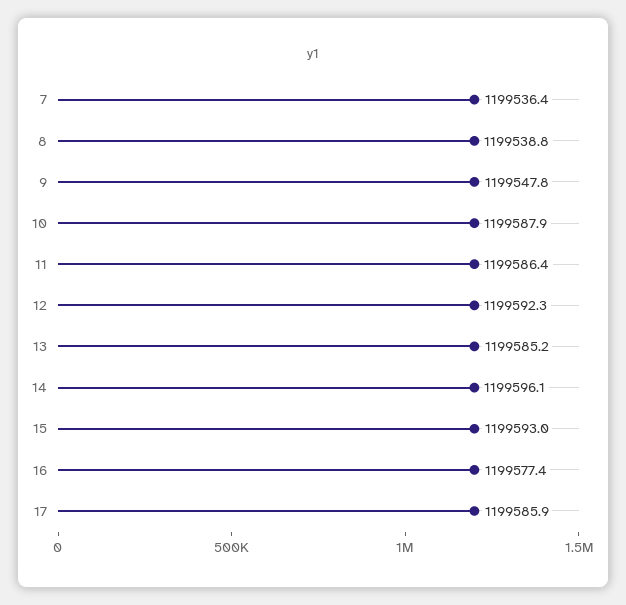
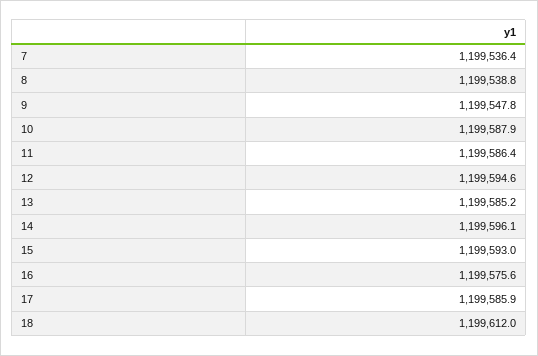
12: 1199592.3 -> 1199594.6
16: 1199577.4 -> 1199575.6
18: none -> 1199612

